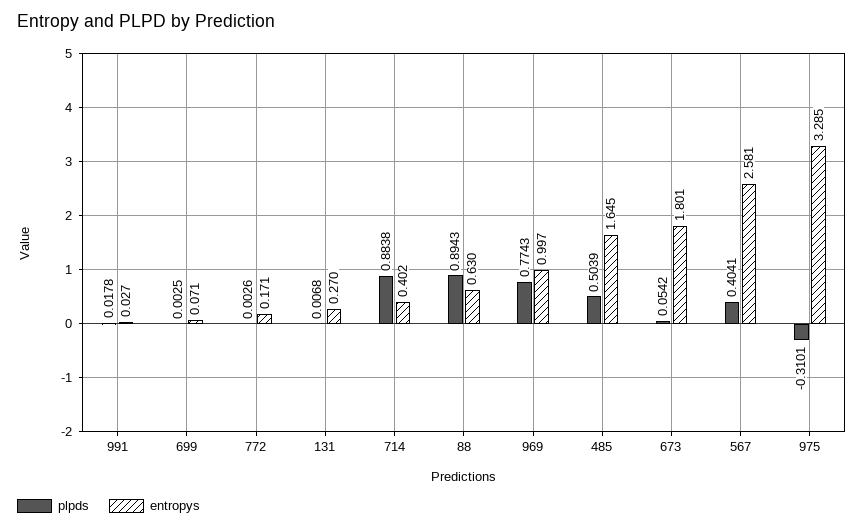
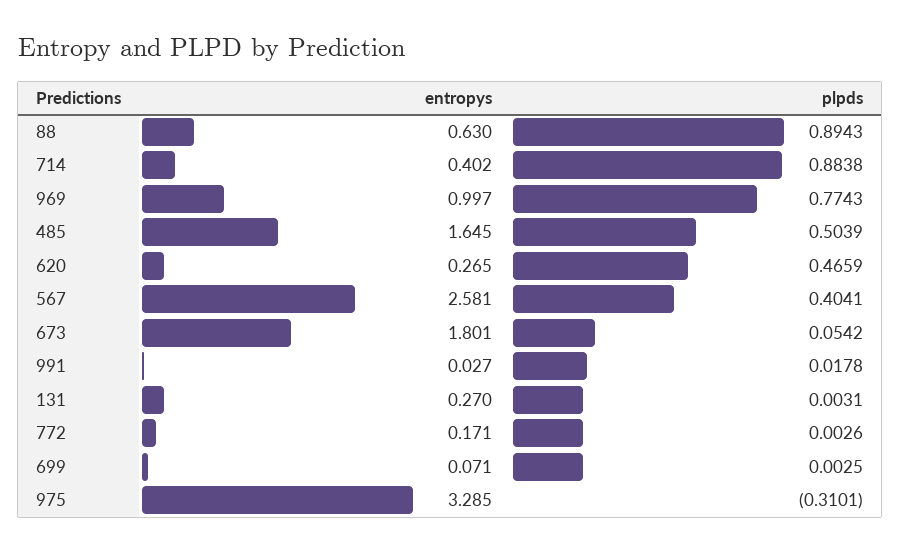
plpds, 131: 0.0068 -> 0.0031
entropys, 620: none -> 0.265
plpds, 620: none -> 0.4659

